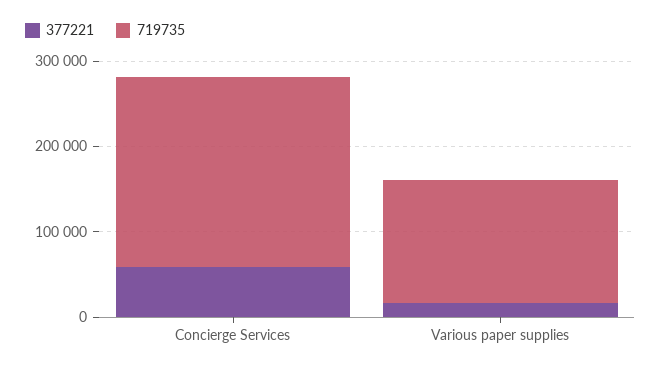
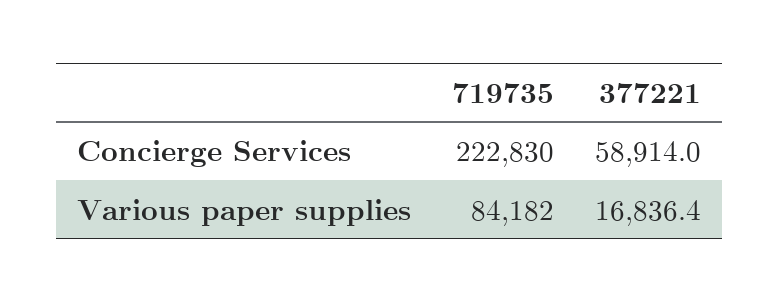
719735, Various paper supplies: 140000 -> 84182

